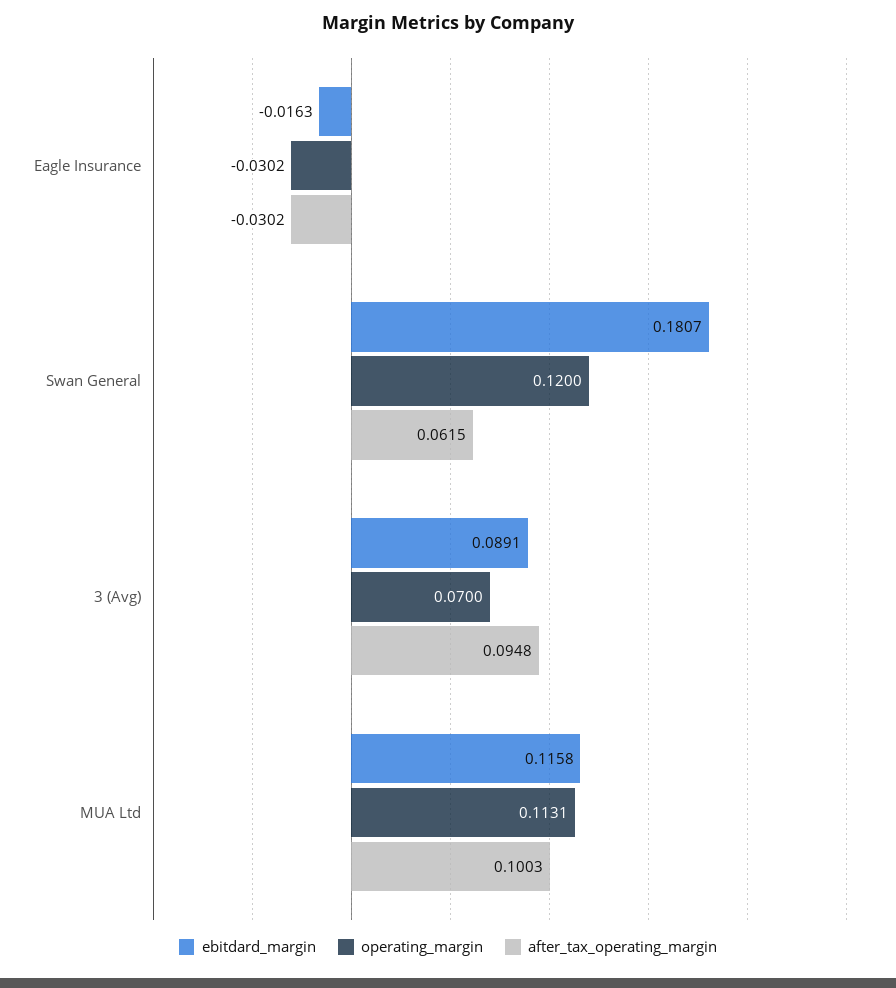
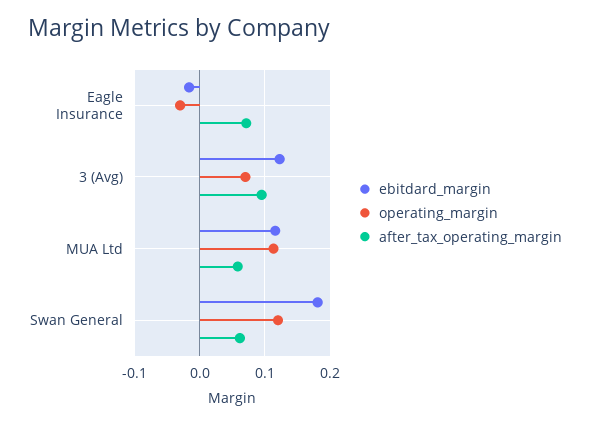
after_tax_operating_margin, Eagle Insurance: -0.0302 -> 0.07
ebitdard_margin, 3 (Avg): 0.0891 -> 0.12
after_tax_operating_margin, MUA Ltd: 0.1003 -> 0.06

